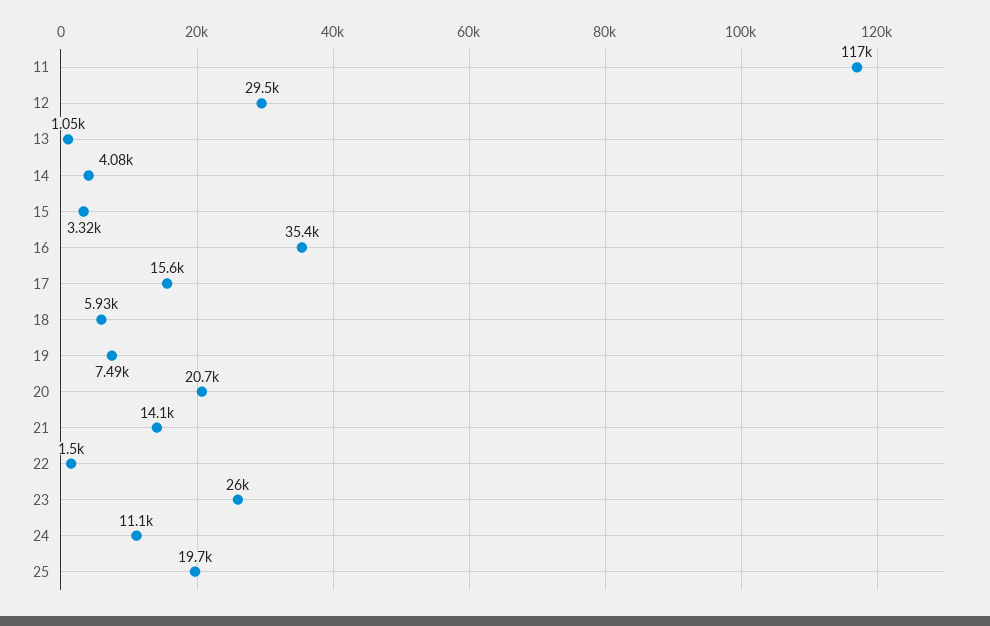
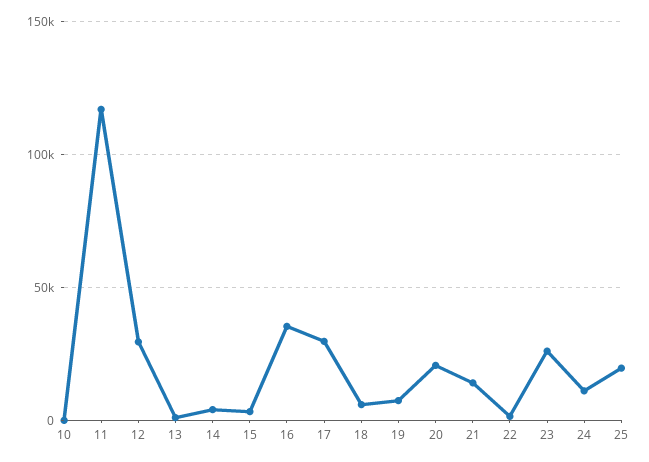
17: 15600 -> 30000
10: none -> 0

